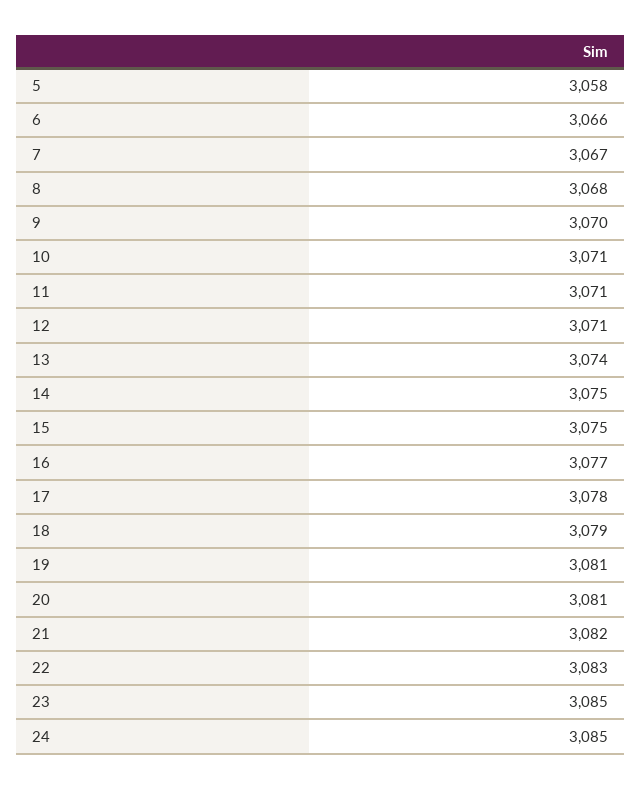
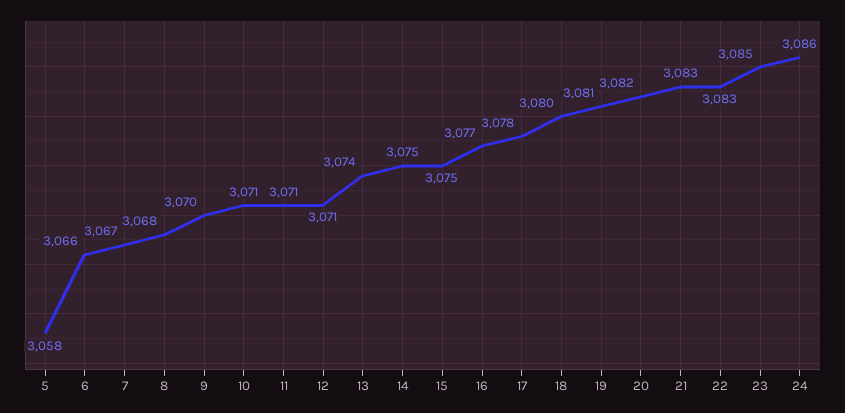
18: 3079 -> 3080
20: 3081 -> 3082
21: 3082 -> 3083
24: 3085 -> 3086

